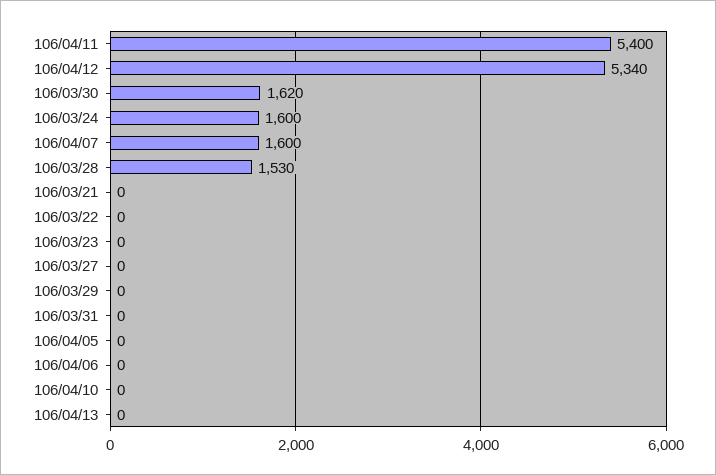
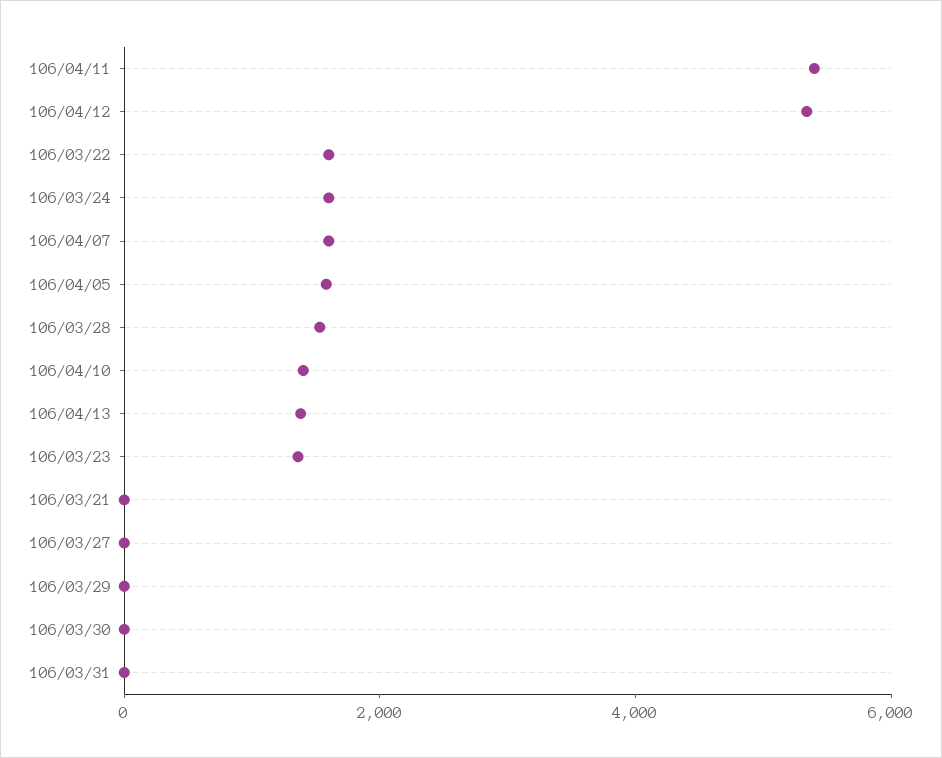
106/03/30: 1620 -> 0
106/03/22: 0 -> 1500
106/03/23: 0 -> 1500
106/04/05: 0 -> 1500
106/04/06: 0 -> none
106/04/10: 0 -> 1500
106/04/13: 0 -> 1500

